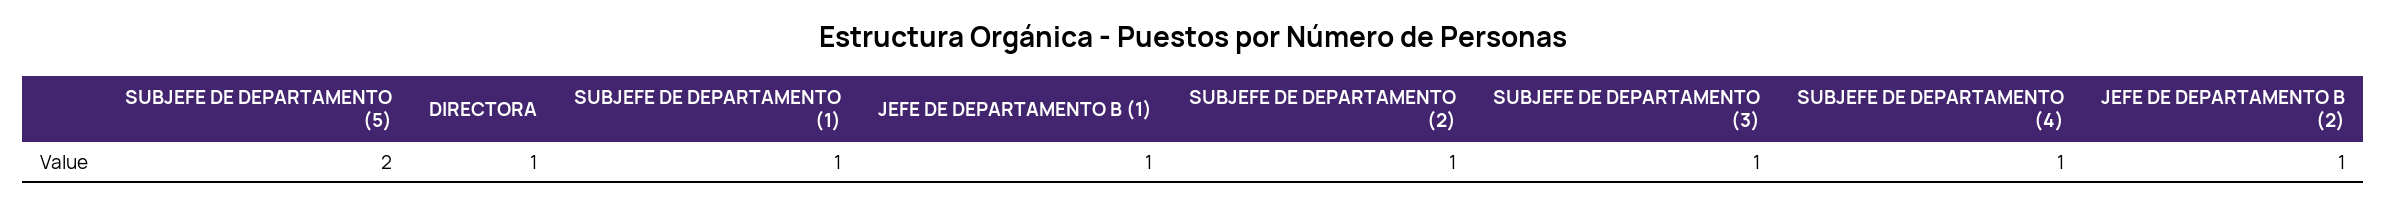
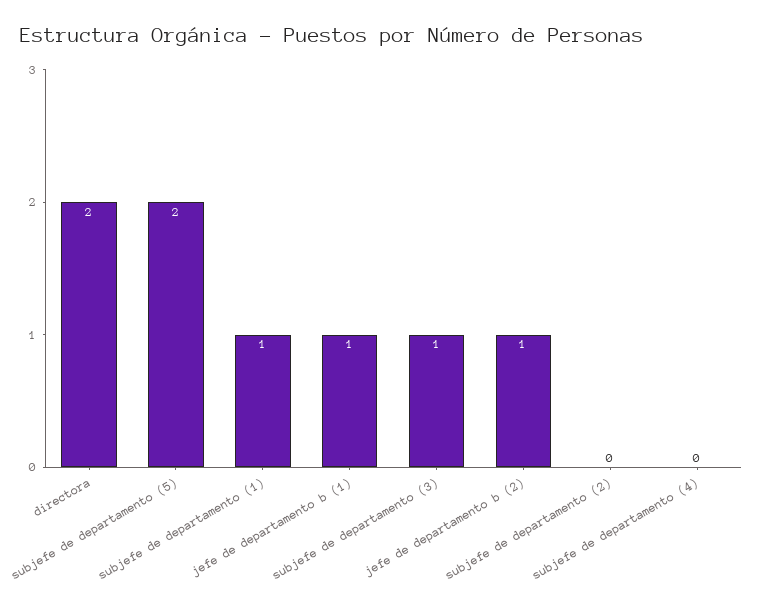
DIRECTORA: 1 -> 2
SUBJEFE DE DEPARTAMENTO (2): 1 -> 0
SUBJEFE DE DEPARTAMENTO (4): 1 -> 0

